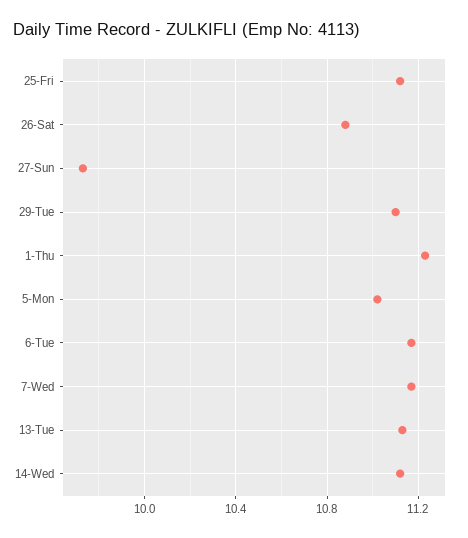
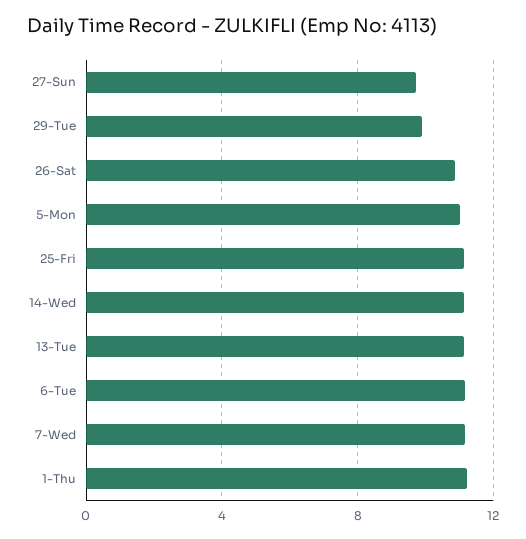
29-Tue: 11.1 -> 10

